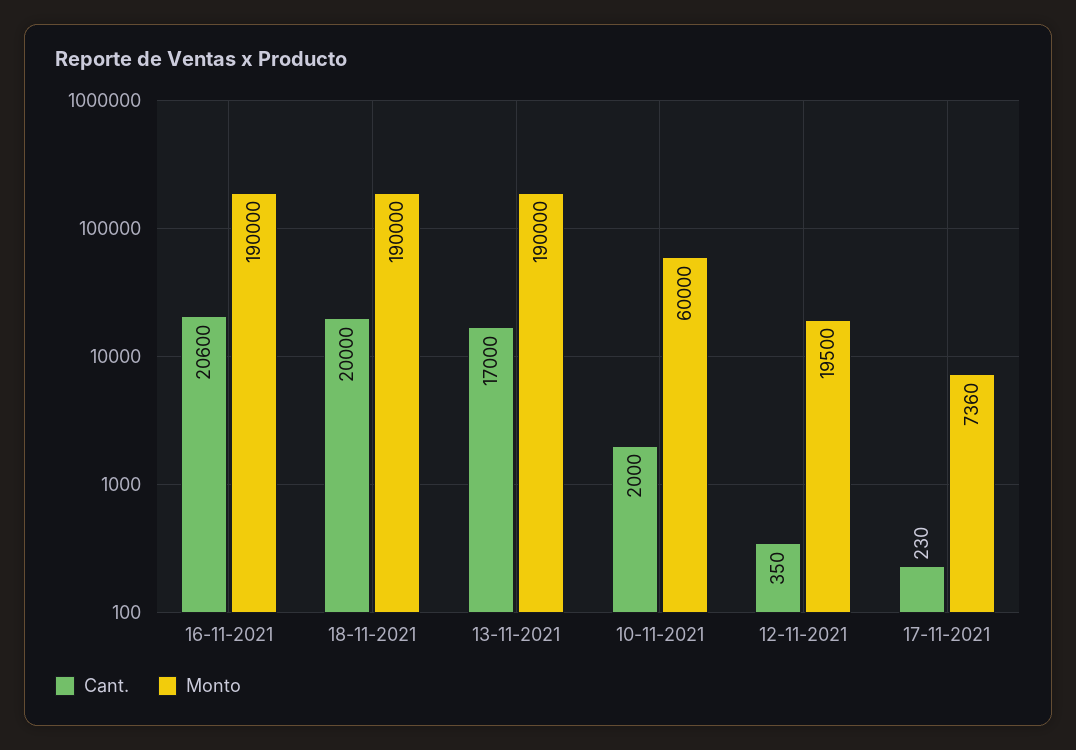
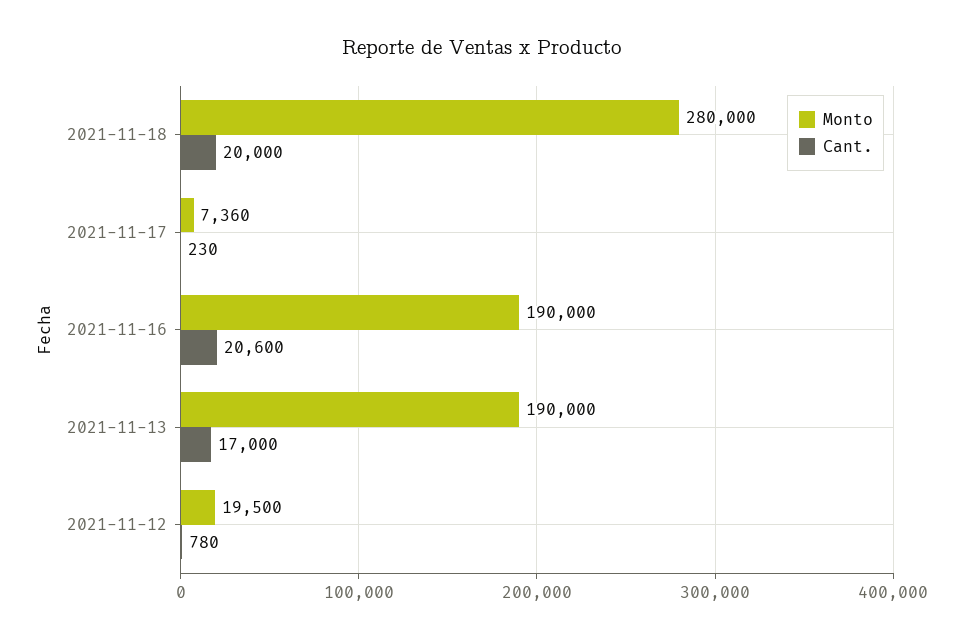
Monto, 18-11-2021: 190000 -> 280000
Cant., 10-11-2021: 2000 -> none
Monto, 10-11-2021: 60000 -> none
Cant., 12-11-2021: 350 -> 780

